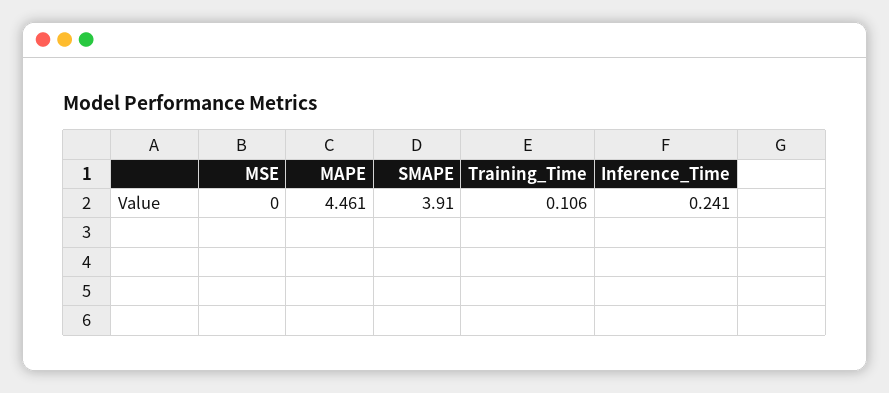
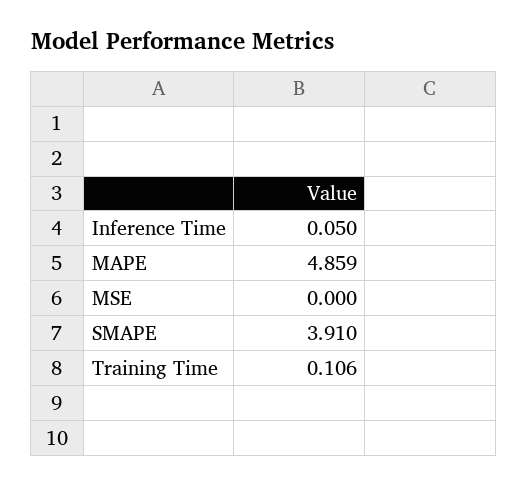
MAPE: 4.461 -> 4.859
Inference_Time: 0.241 -> 0.05

